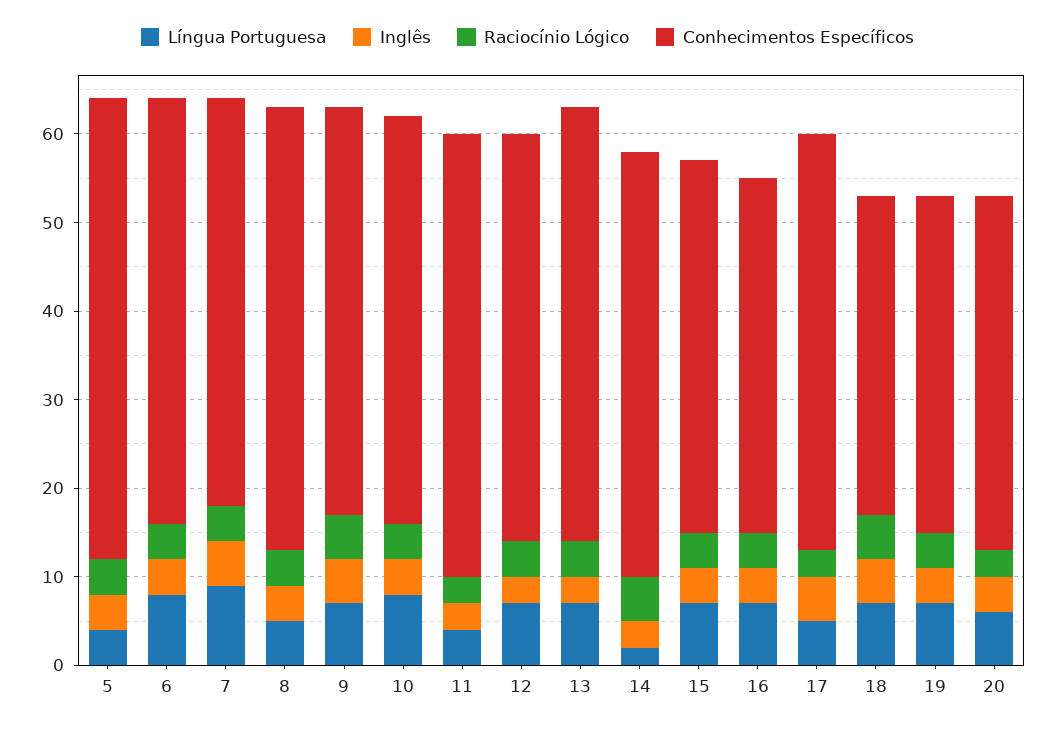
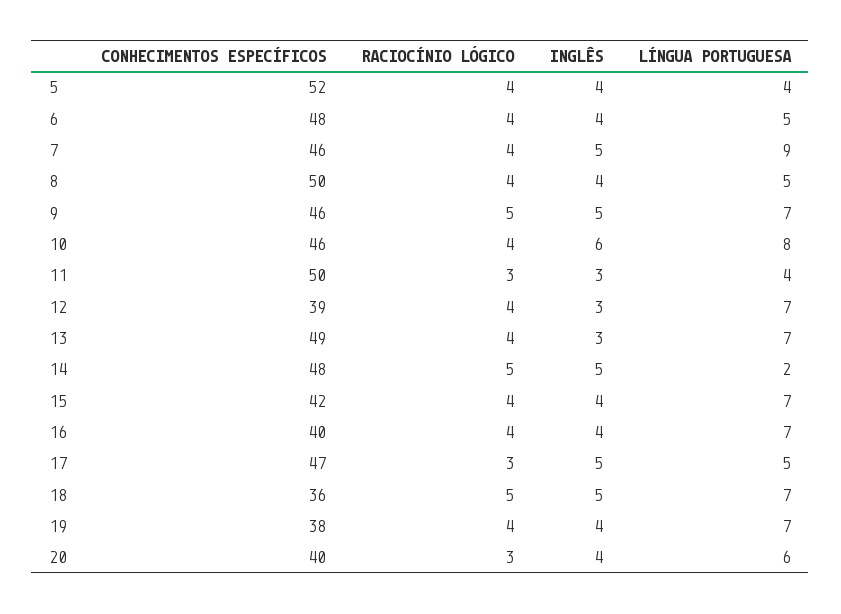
Língua Portuguesa, 6: 8 -> 5
Inglês, 10: 4 -> 6
Conhecimentos Específicos, 12: 46 -> 39
Inglês, 14: 3 -> 5

